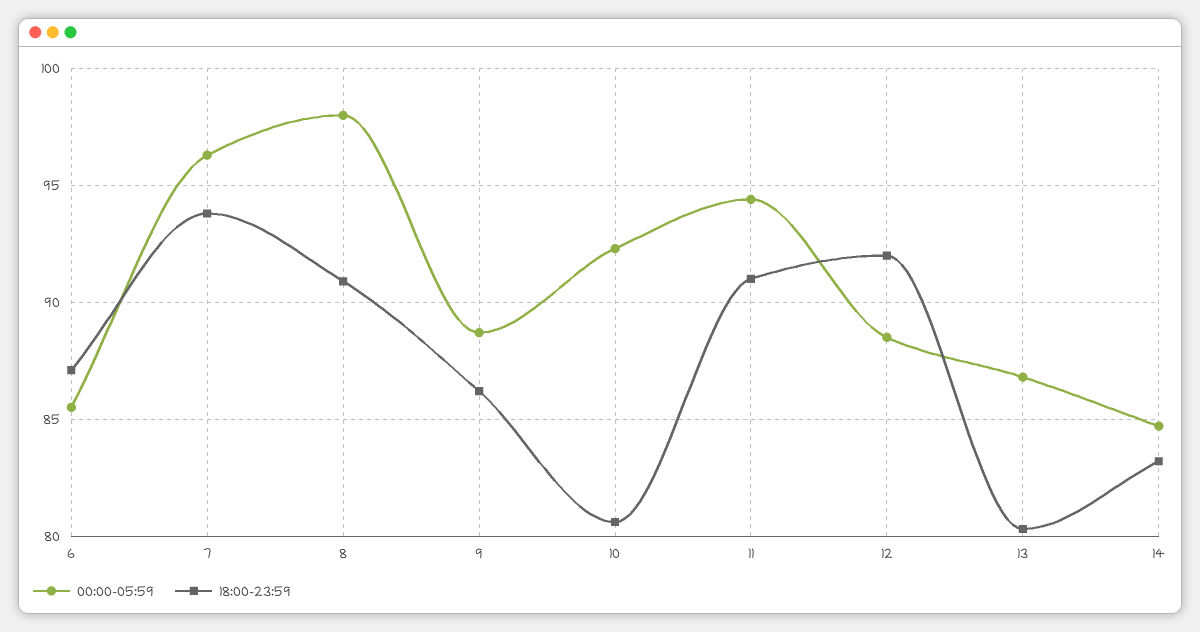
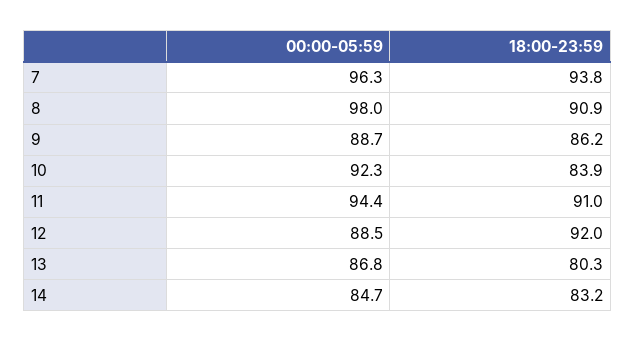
00:00-05:59, 6: 85.5 -> none
18:00-23:59, 6: 87 -> none
18:00-23:59, 10: 80.5 -> 83.9

